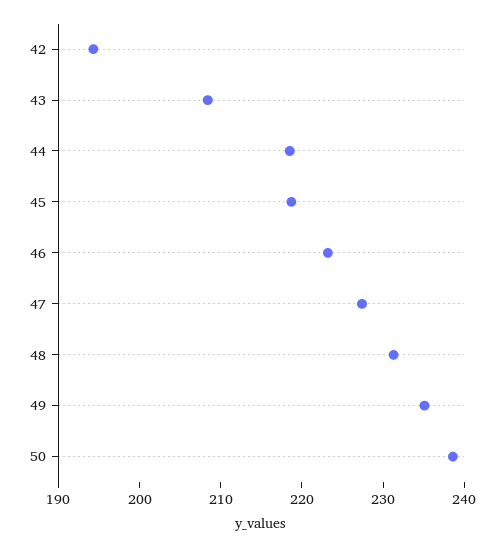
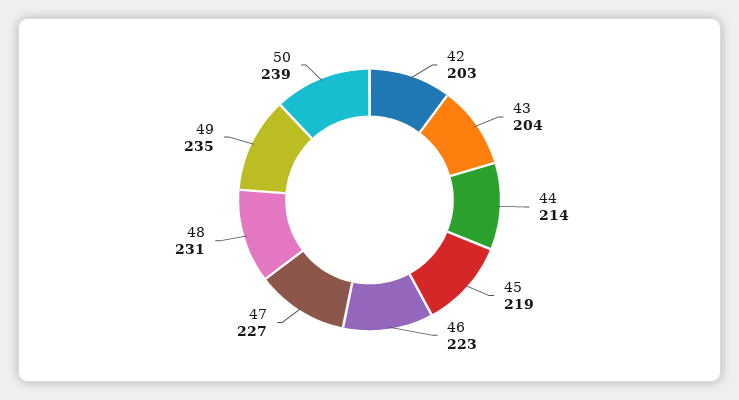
42: 194 -> 203
43: 208 -> 204
44: 218 -> 214

